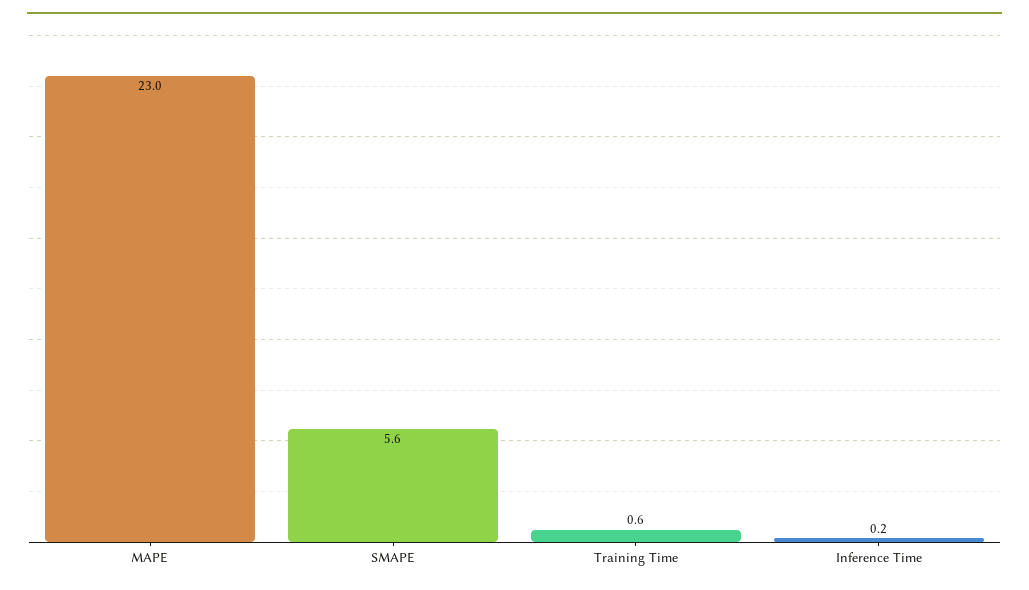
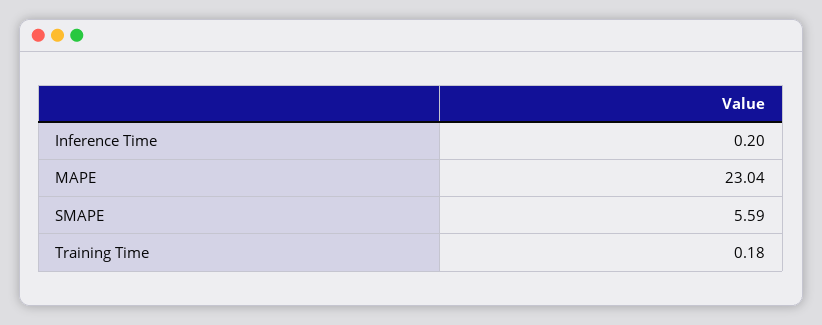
Training Time: 0.6 -> 0.18

